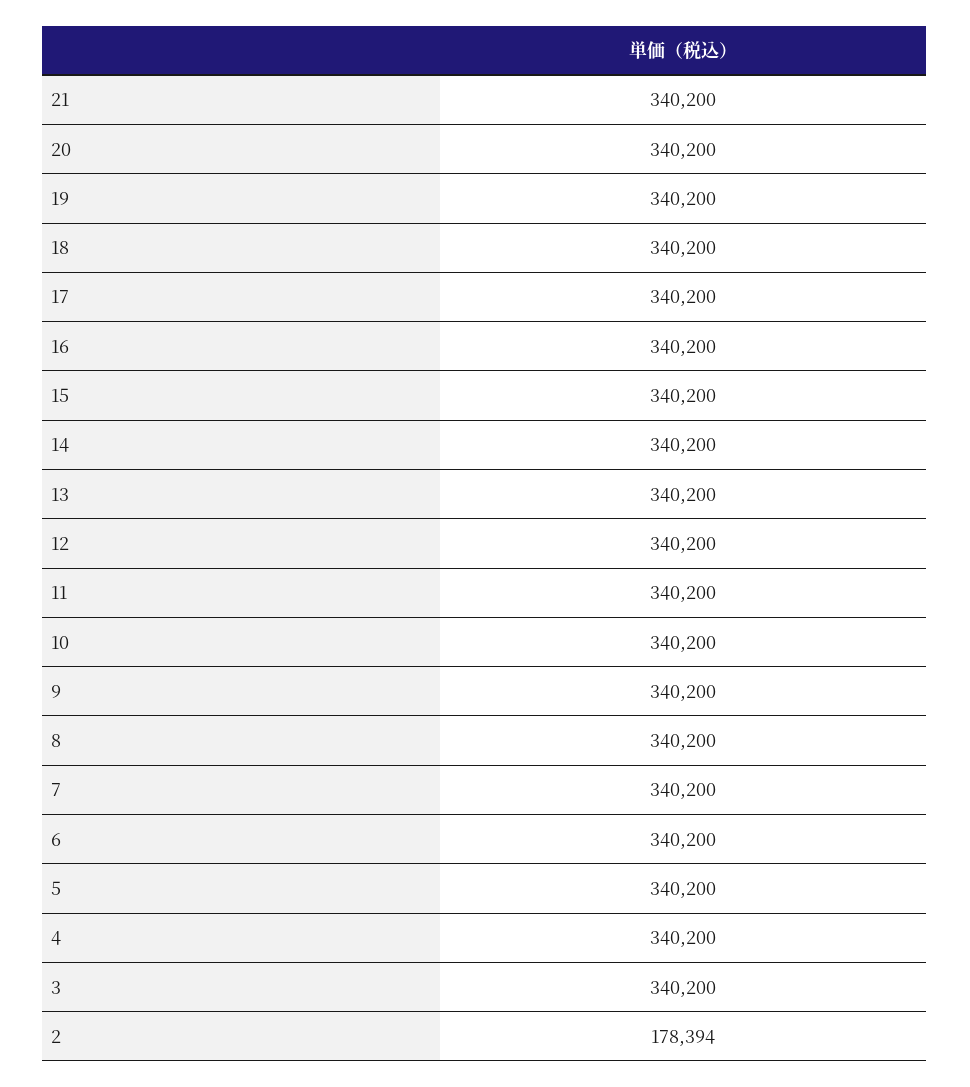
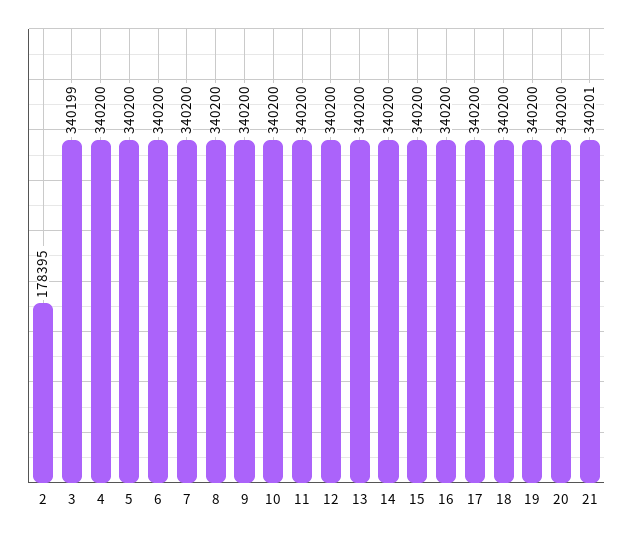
21: 340200 -> 340201
3: 340200 -> 340199
2: 178394 -> 178395

